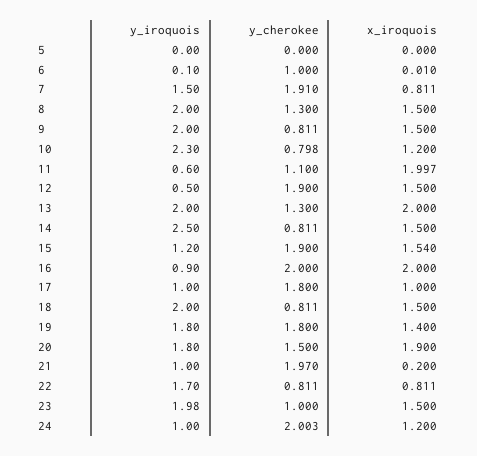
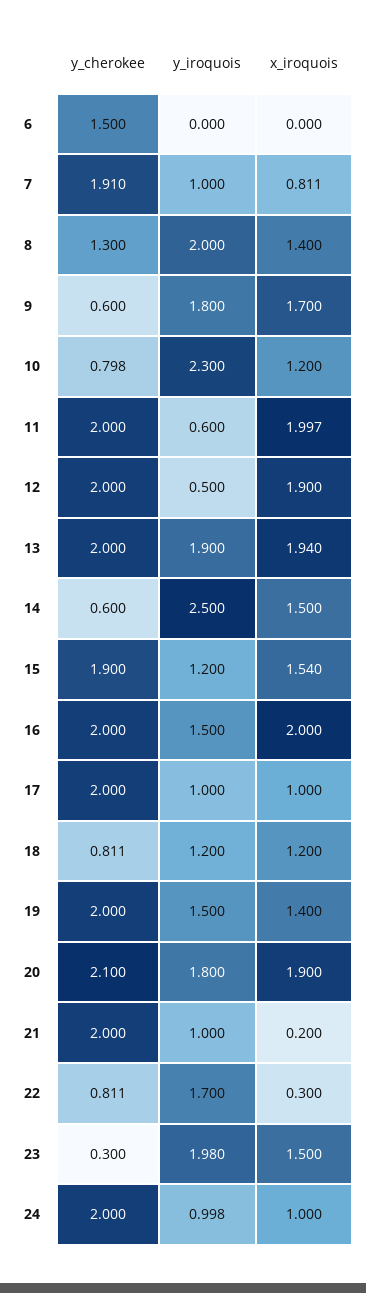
y_iroquois, 5: 0 -> none
y_cherokee, 5: 0 -> none
x_iroquois, 5: 0 -> none
y_iroquois, 6: 0.1 -> 0
y_cherokee, 6: 1 -> 1.5
x_iroquois, 6: 0.01 -> 0
y_iroquois, 7: 1.5 -> 1
x_iroquois, 8: 1.5 -> 1.4
y_iroquois, 9: 2 -> 1.8
y_cherokee, 9: 0.811 -> 0.6
x_iroquois, 9: 1.5 -> 1.7
y_cherokee, 11: 1.1 -> 2
y_cherokee, 12: 1.9 -> 2
x_iroquois, 12: 1.5 -> 1.9
y_iroquois, 13: 2 -> 1.9
y_cherokee, 13: 1.3 -> 2
x_iroquois, 13: 2 -> 1.94
y_cherokee, 14: 0.811 -> 0.6
y_iroquois, 16: 0.9 -> 1.5
y_cherokee, 17: 1.8 -> 2
y_iroquois, 18: 2 -> 1.2
x_iroquois, 18: 1.5 -> 1.2
y_iroquois, 19: 1.8 -> 1.5
y_cherokee, 19: 1.8 -> 2
y_cherokee, 20: 1.5 -> 2.1
y_cherokee, 21: 1.97 -> 2
x_iroquois, 22: 0.811 -> 0.3
y_cherokee, 23: 1 -> 0.3
y_iroquois, 24: 1 -> 0.998
y_cherokee, 24: 2.003 -> 2
x_iroquois, 24: 1.2 -> 1

